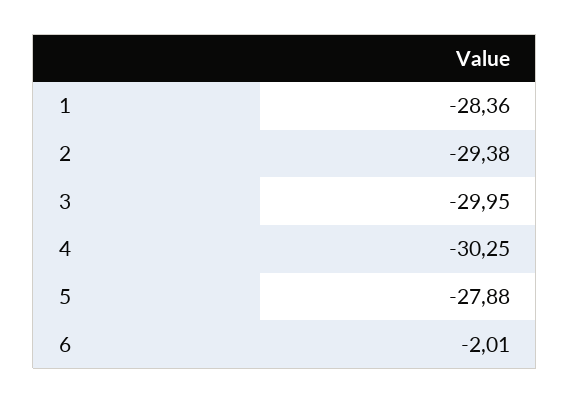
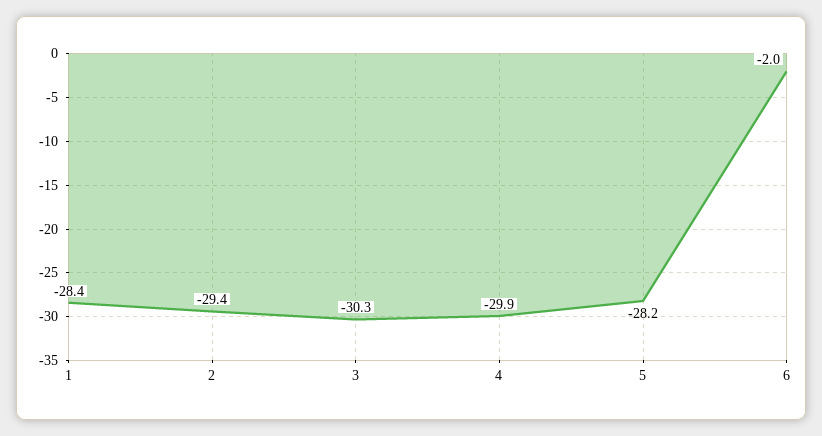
3: -29.95 -> -30.3
4: -30.25 -> -29.9
5: -27.88 -> -28.2

